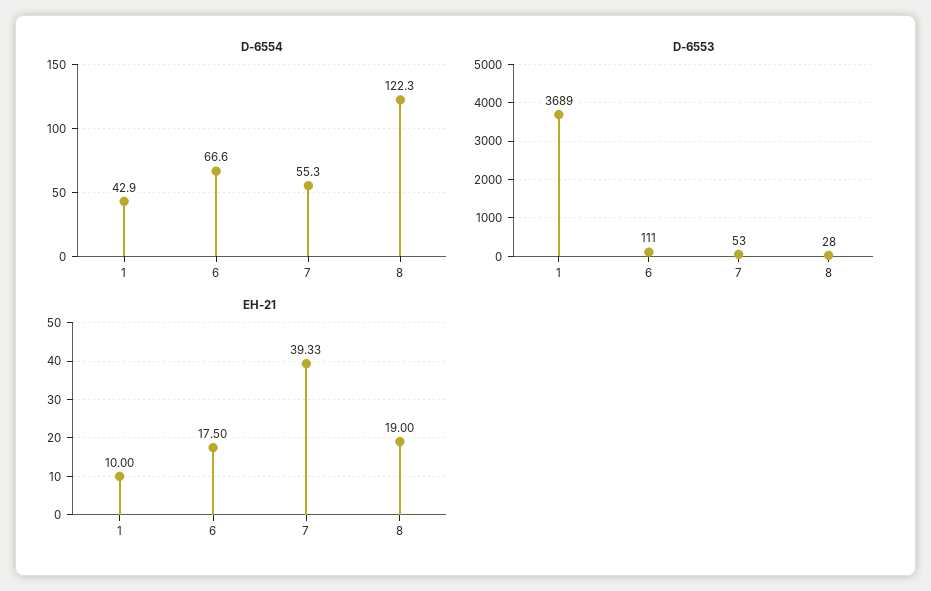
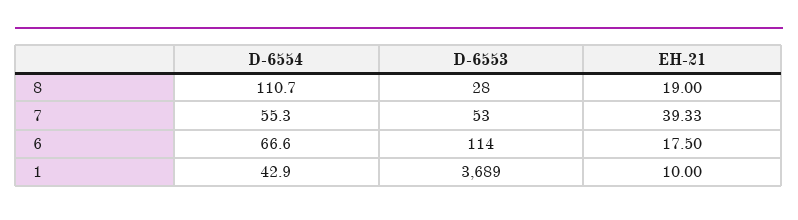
D-6554, 8: 122.3 -> 110.7
D-6553, 6: 111 -> 114

